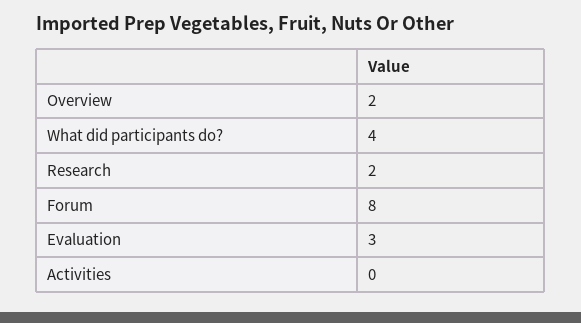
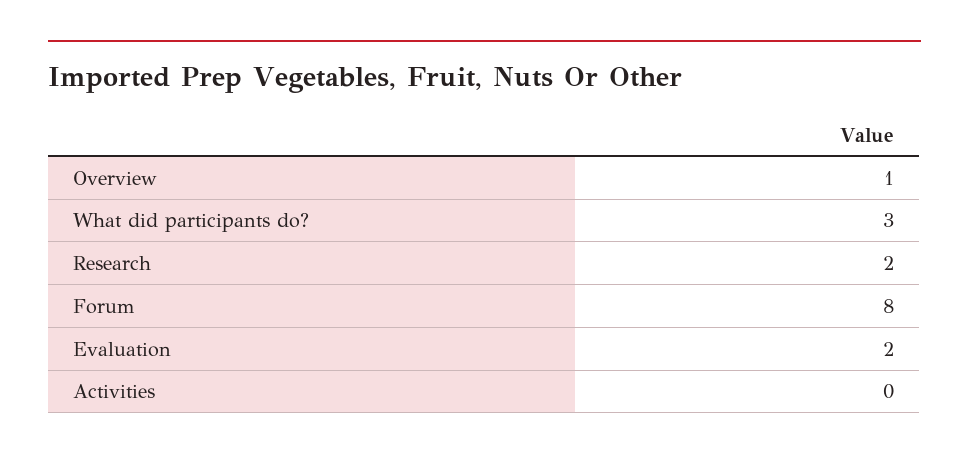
Overview: 2 -> 1
What did participants do?: 4 -> 3
Evaluation: 3 -> 2

